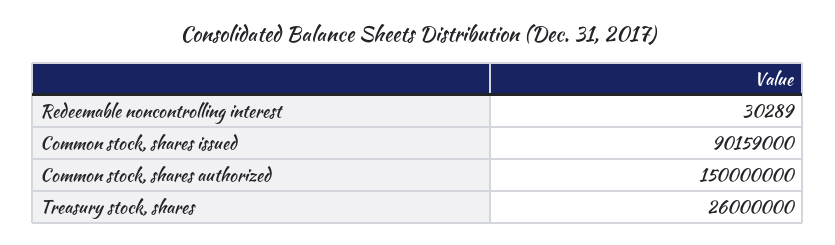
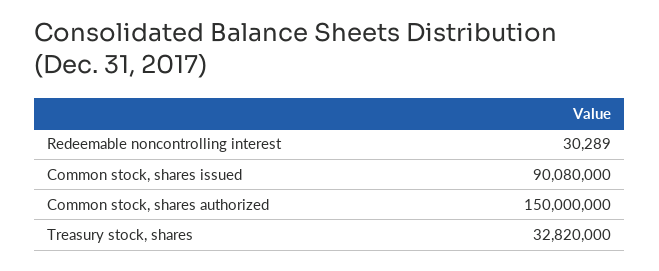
Common stock, shares issued: 90159000 -> 90080000
Treasury stock, shares: 26000000 -> 32820000

